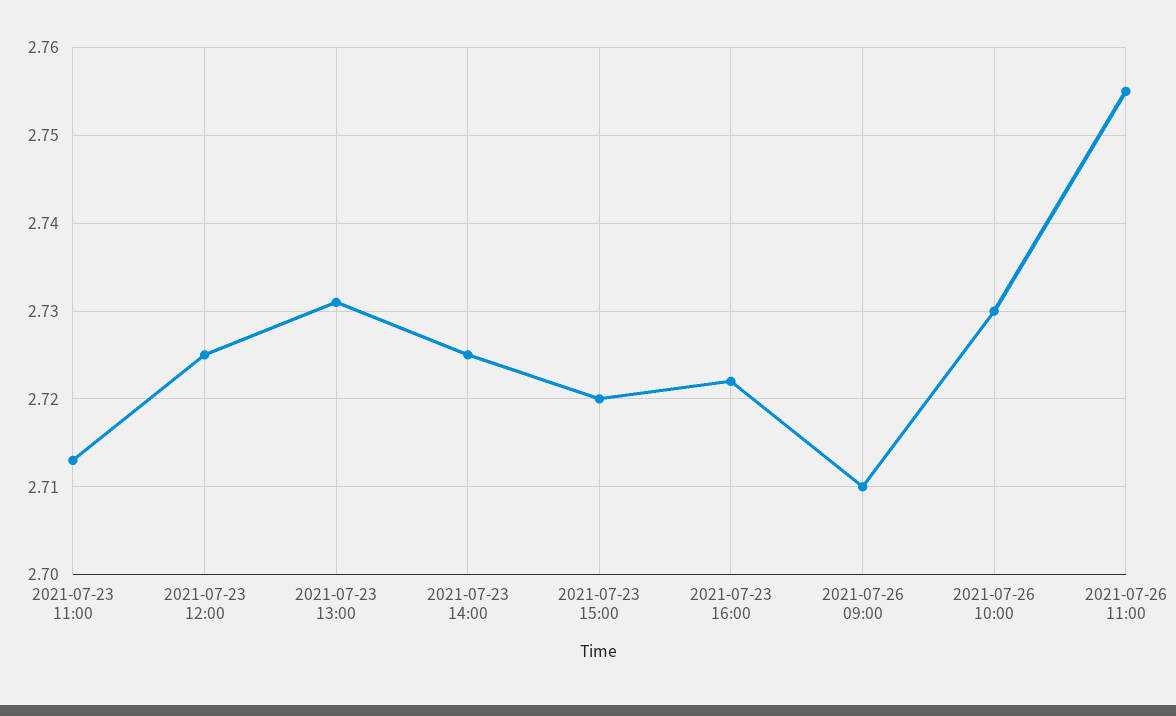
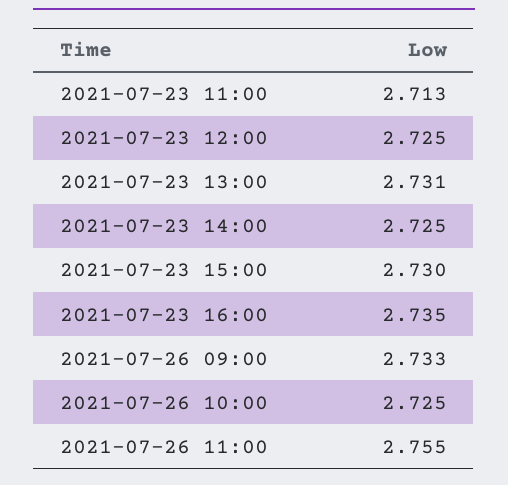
2021-07-23 15:00: 2.72 -> 2.73
2021-07-23 16:00: 2.722 -> 2.735
2021-07-26 09:00: 2.71 -> 2.733
2021-07-26 10:00: 2.73 -> 2.725

